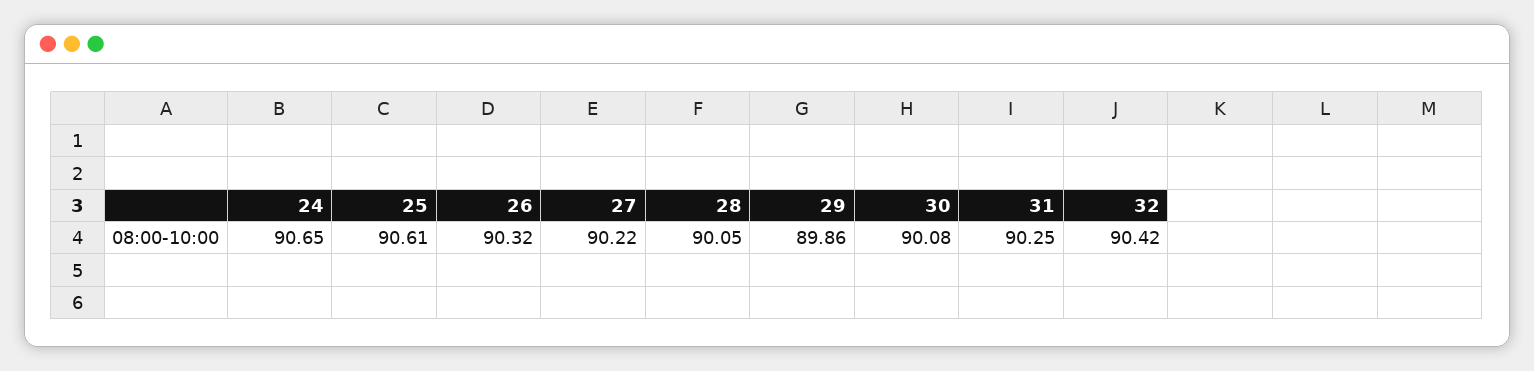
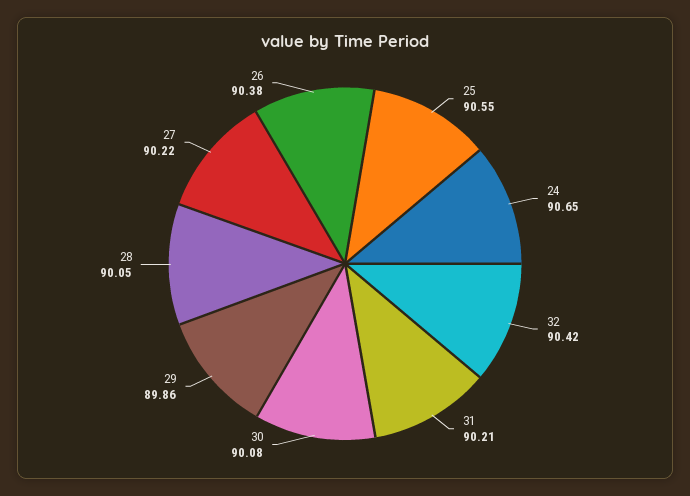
25: 90.61 -> 90.55
26: 90.32 -> 90.38
31: 90.25 -> 90.21

